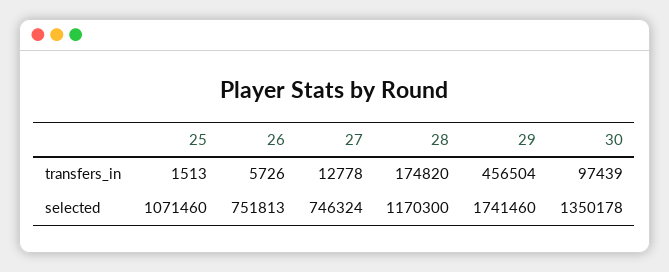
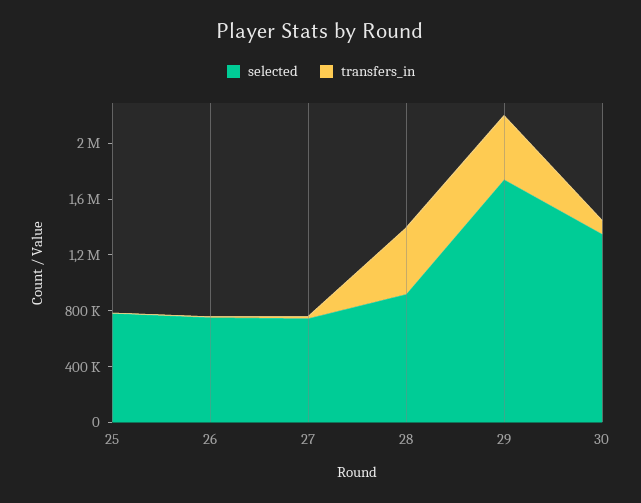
transfers_in, 28: 174820 -> 500000
selected, 25: 1071460 -> 800000
selected, 28: 1170300 -> 900000

